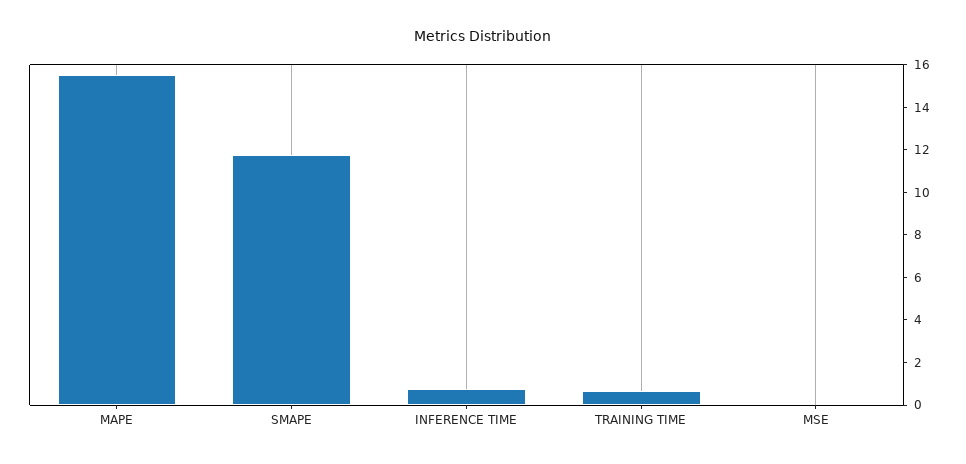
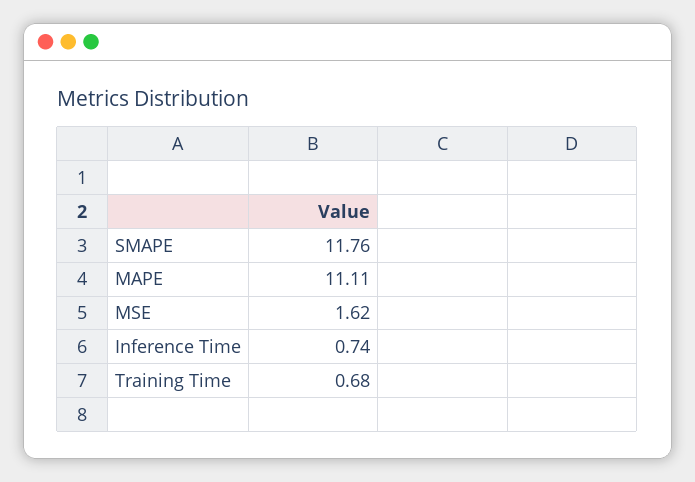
MAPE: 15.5 -> 11.11
MSE: 0 -> 1.62

